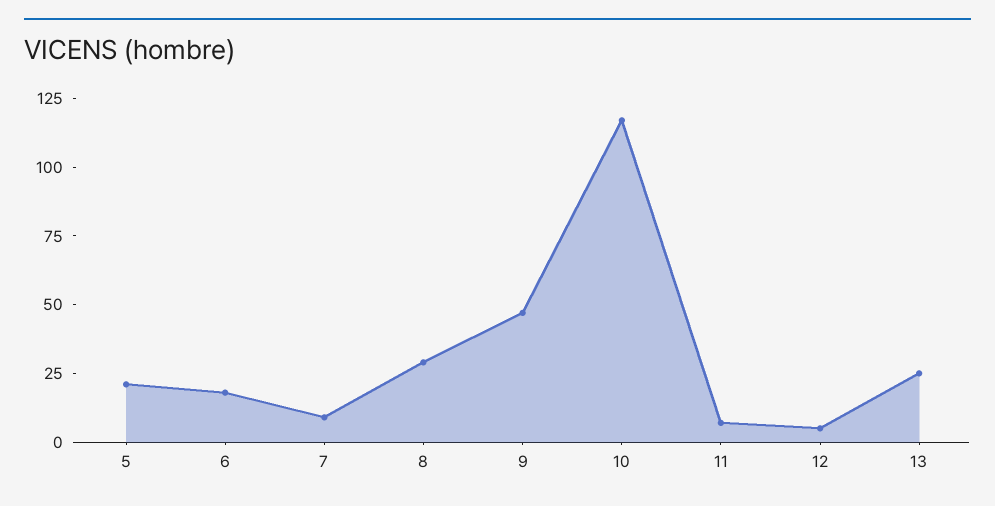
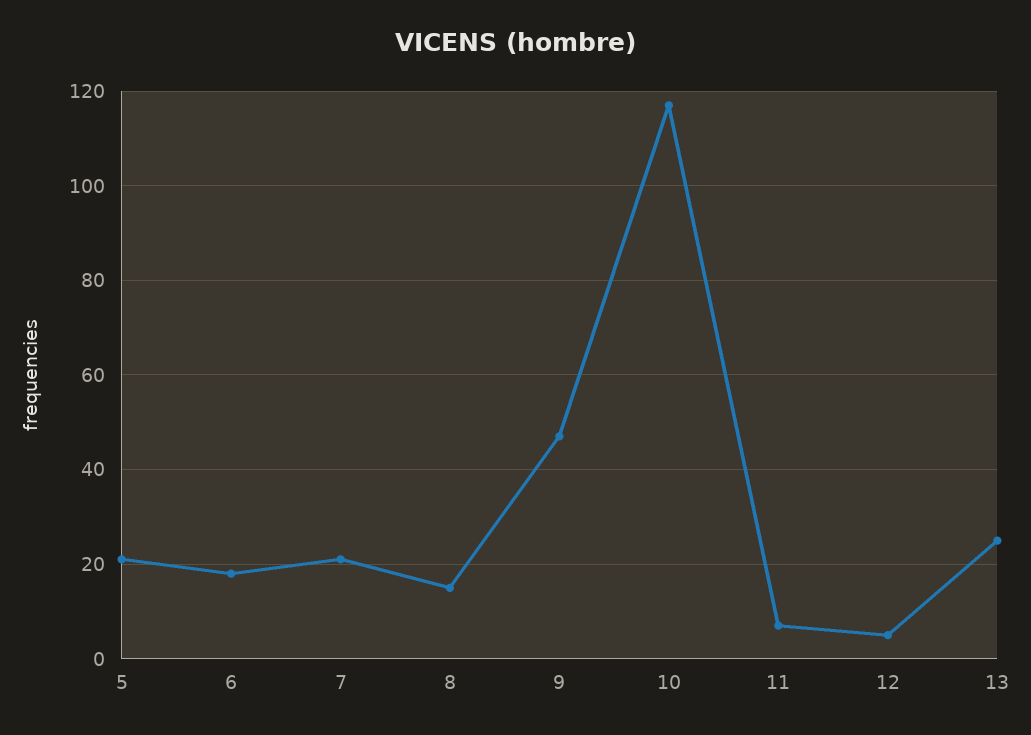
7: 10 -> 20
8: 30 -> 15

